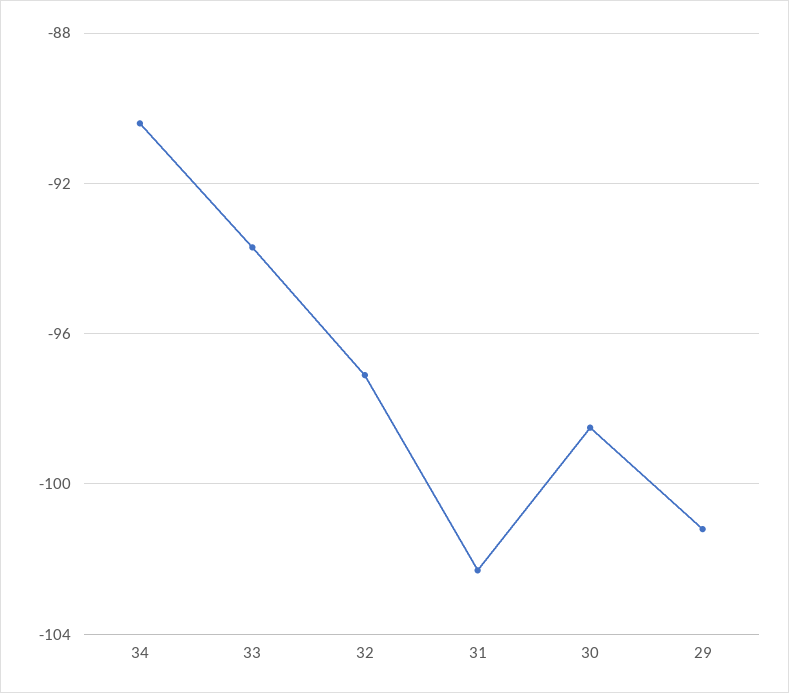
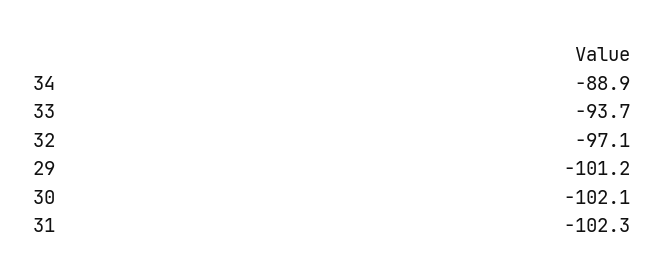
34: -90.5 -> -88.9
30: -98.5 -> -102.1

